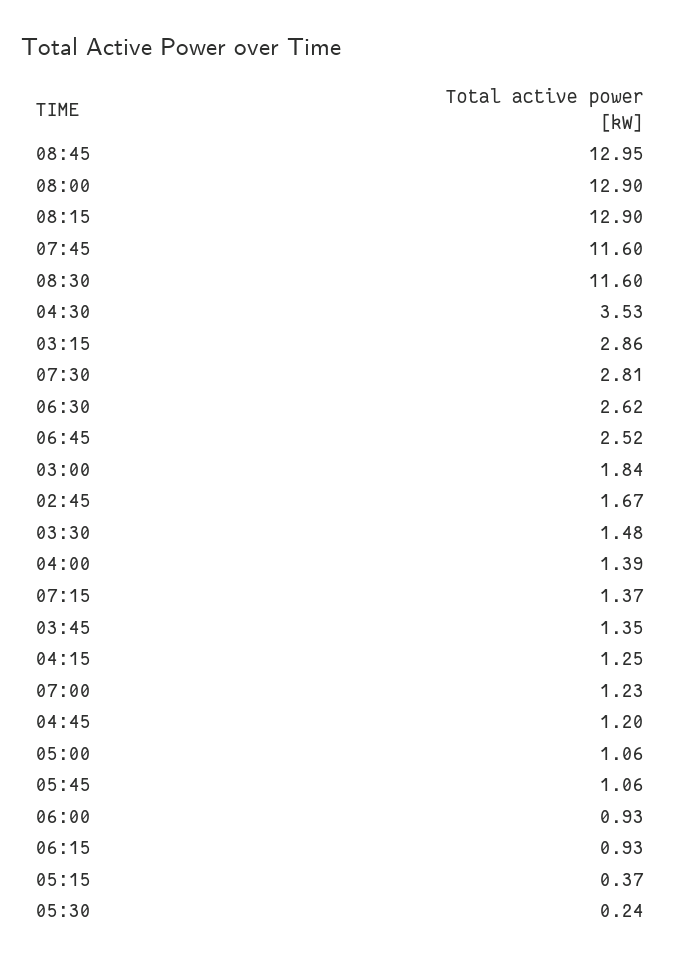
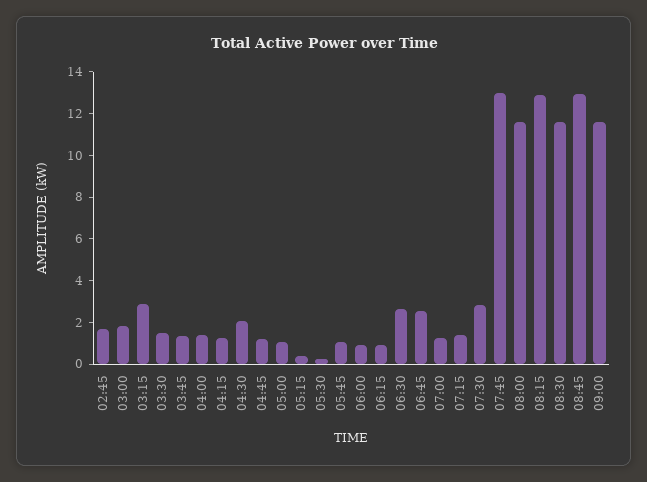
08:00: 12.9 -> 11.5
07:45: 11.6 -> 13
04:30: 3.53 -> 2
09:00: none -> 11.5

